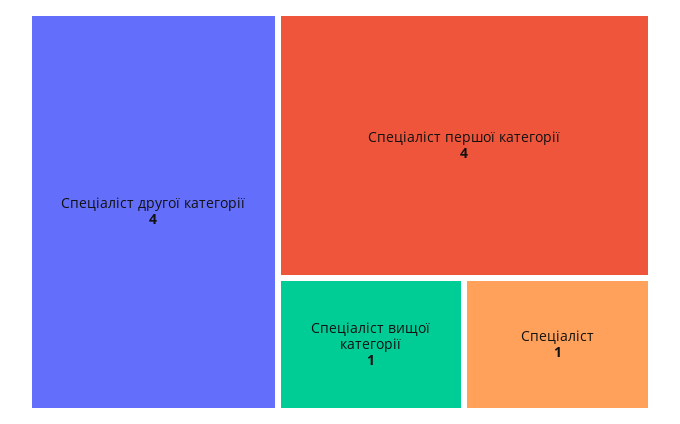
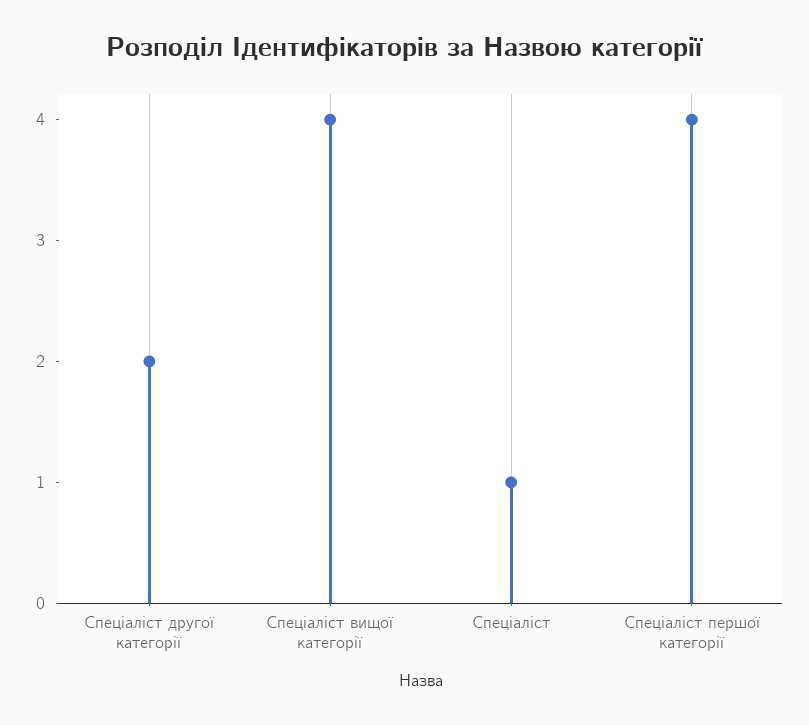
Спеціаліст другої категорії: 4 -> 2
Спеціаліст вищої категорії: 1 -> 4

